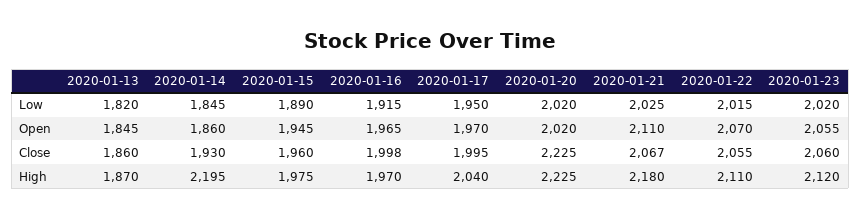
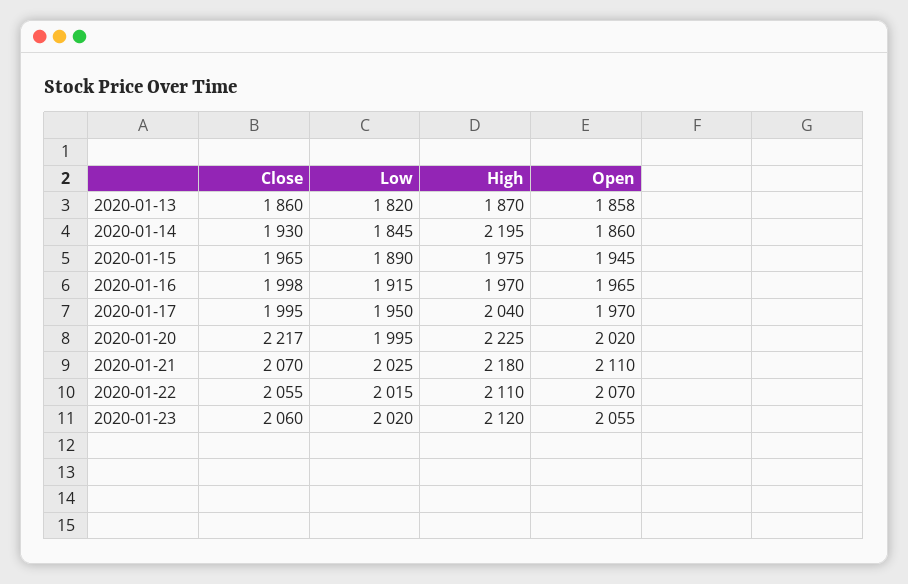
2020-01-20, Low: 2020 -> 1995
2020-01-13, Open: 1845 -> 1858
2020-01-15, Close: 1960 -> 1965
2020-01-20, Close: 2225 -> 2217
2020-01-21, Close: 2067 -> 2070

